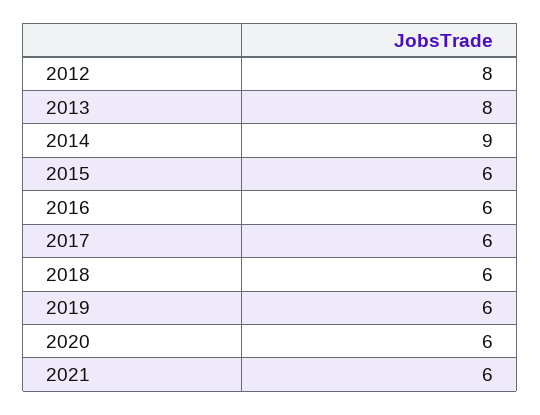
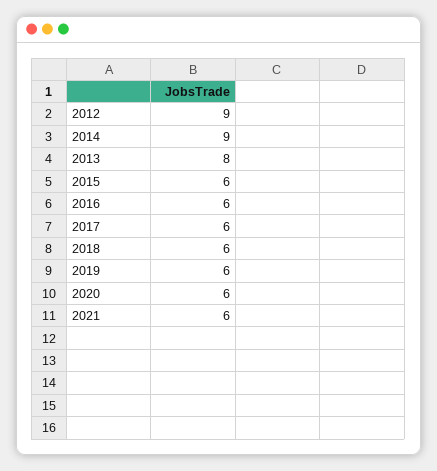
2012: 8 -> 9

